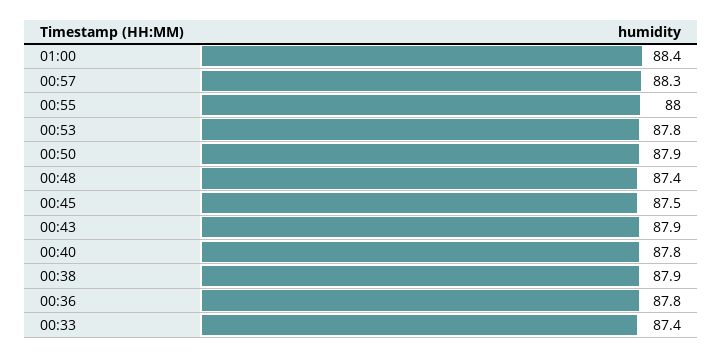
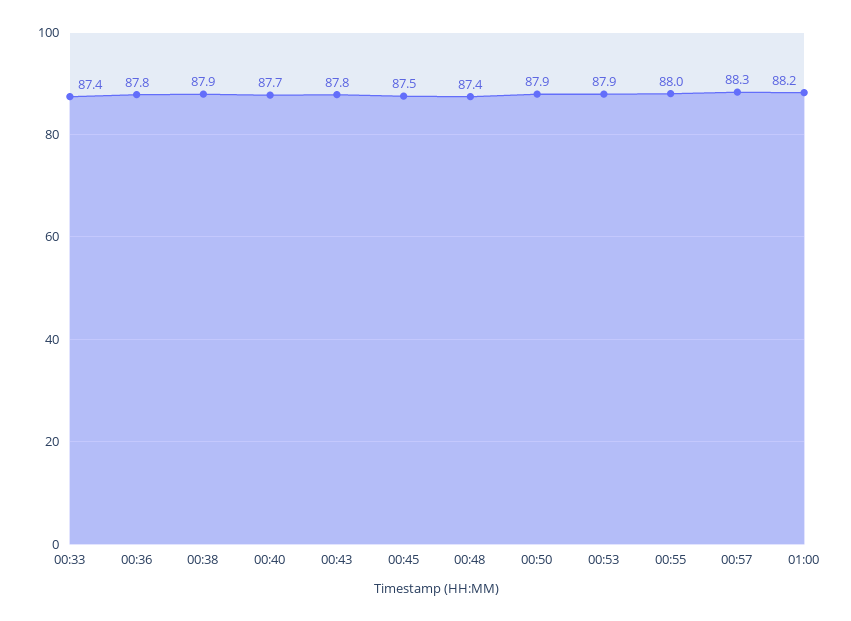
01:00: 88.4 -> 88.2
00:53: 87.8 -> 87.9
00:43: 87.9 -> 87.8
00:40: 87.8 -> 87.7

